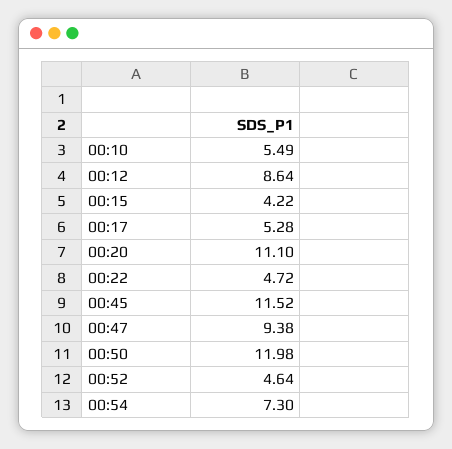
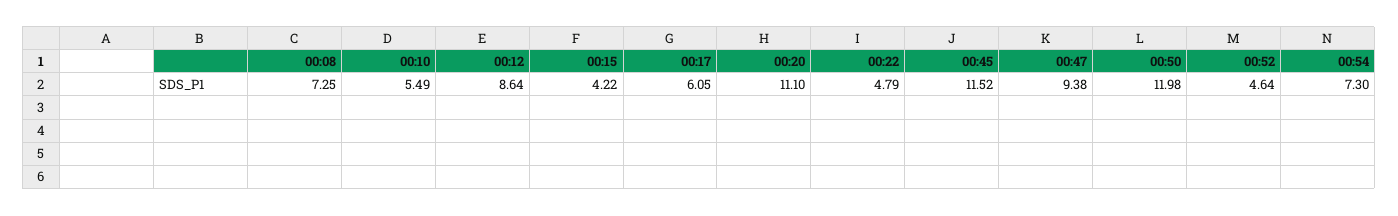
00:17: 5.28 -> 6.05
00:22: 4.72 -> 4.79
00:08: none -> 7.25

